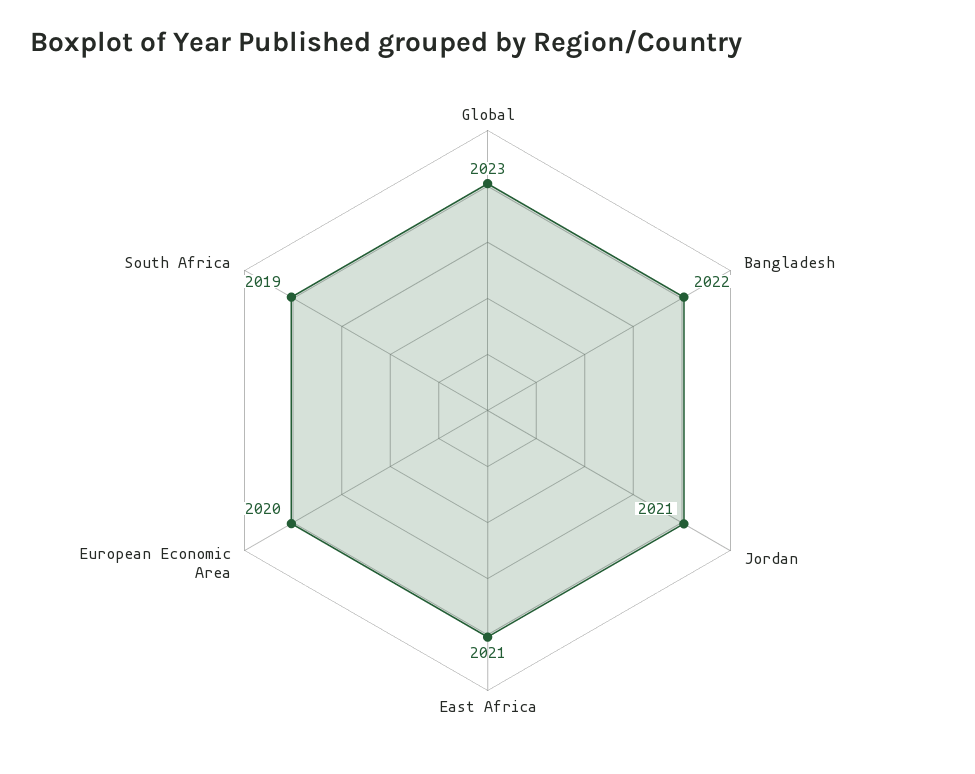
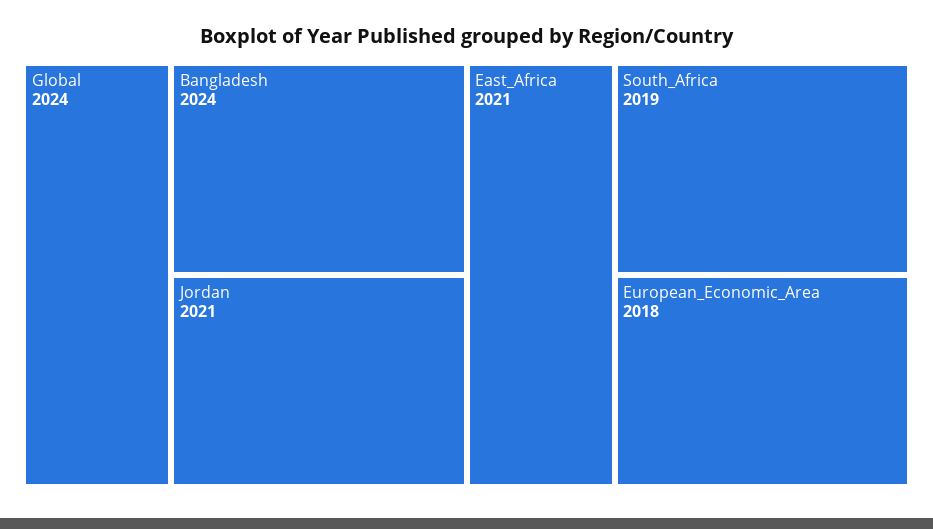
Global: 2023 -> 2024
Bangladesh: 2022 -> 2024
European Economic Area: 2020 -> 2018

